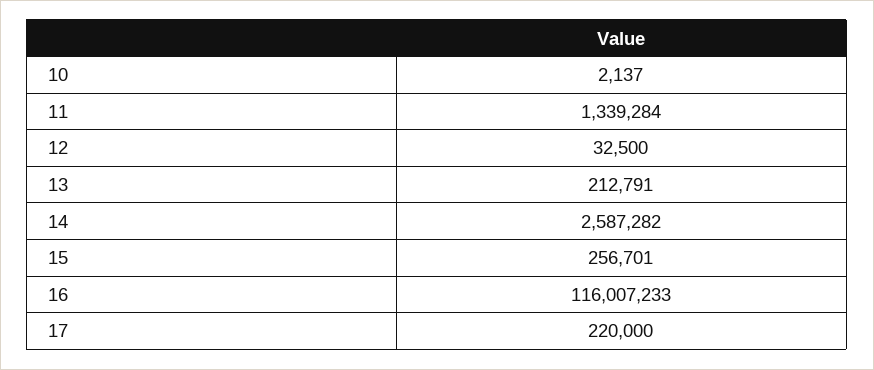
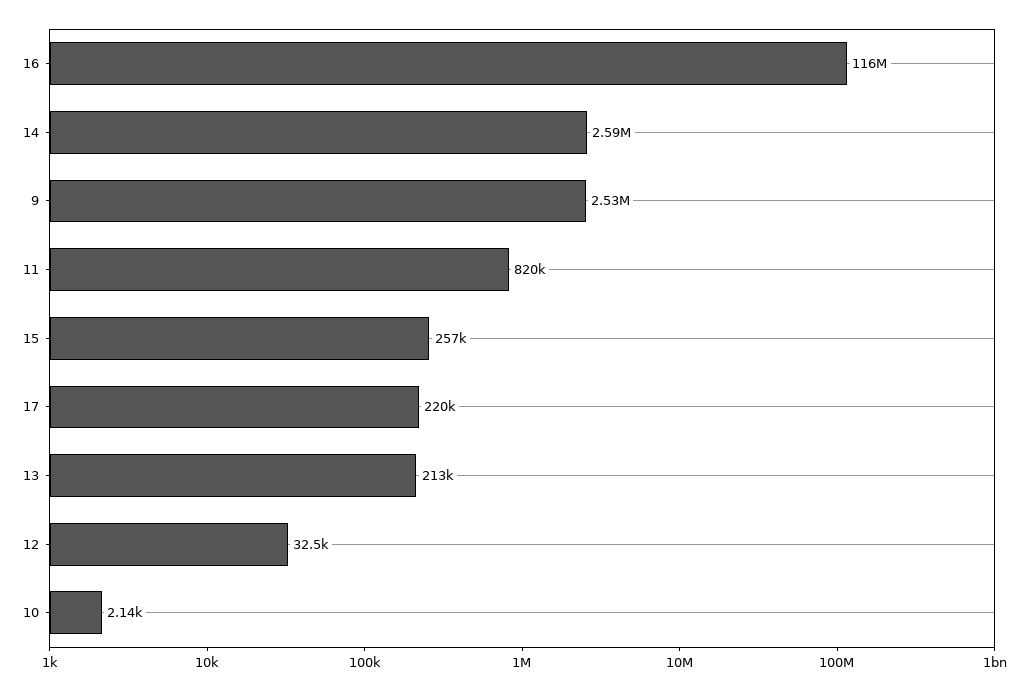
11: 1339284 -> 820000
9: none -> 2530000

